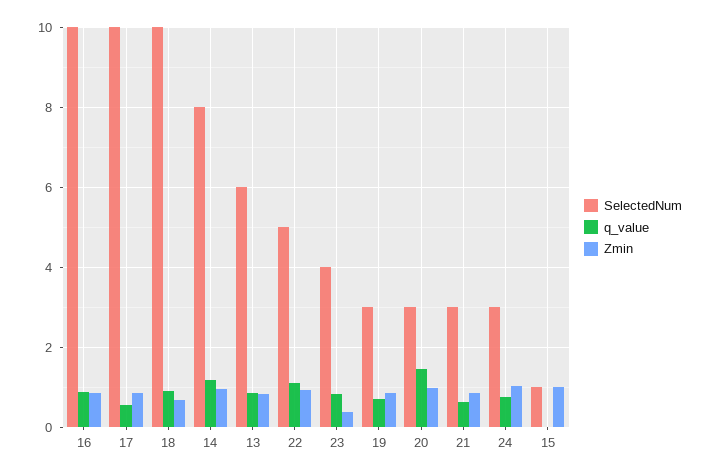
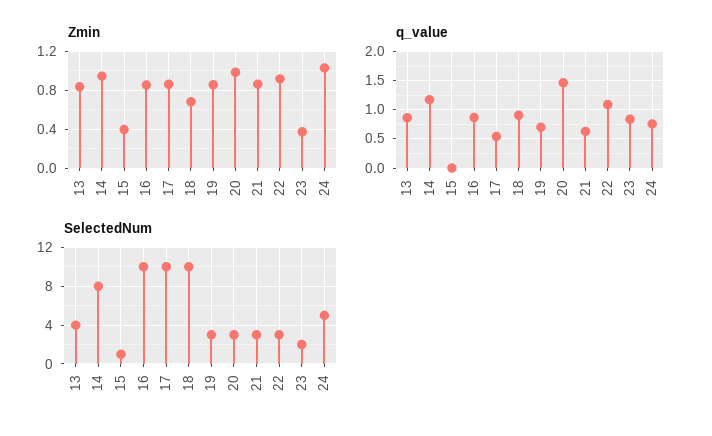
SelectedNum, 13: 6 -> 4
SelectedNum, 22: 5 -> 3
SelectedNum, 23: 4 -> 2
SelectedNum, 24: 3 -> 5
Zmin, 15: 1 -> 0.4

